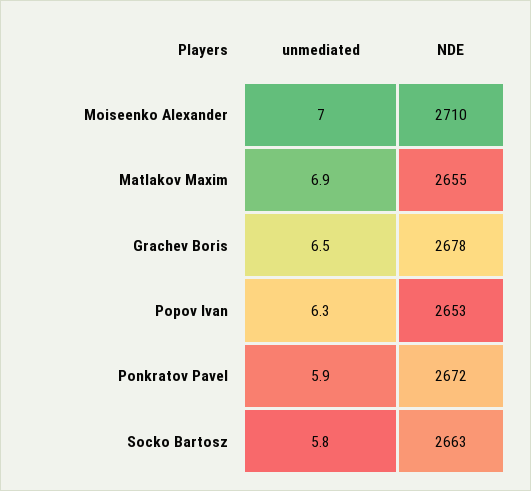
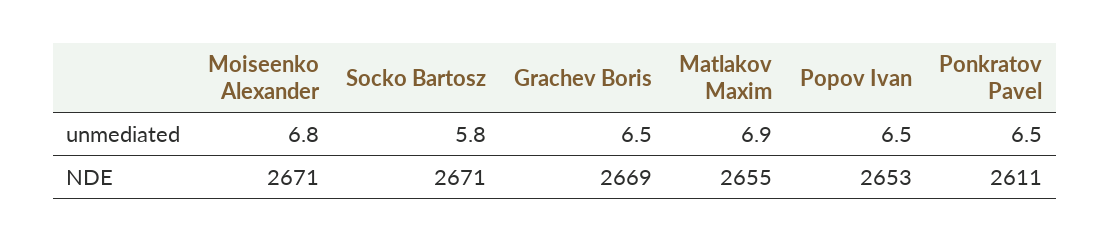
unmediated, Moiseenko Alexander: 7 -> 6.8
NDE, Moiseenko Alexander: 2710 -> 2671
NDE, Grachev Boris: 2678 -> 2669
unmediated, Popov Ivan: 6.3 -> 6.5
unmediated, Ponkratov Pavel: 5.9 -> 6.5
NDE, Ponkratov Pavel: 2672 -> 2611
NDE, Socko Bartosz: 2663 -> 2671

